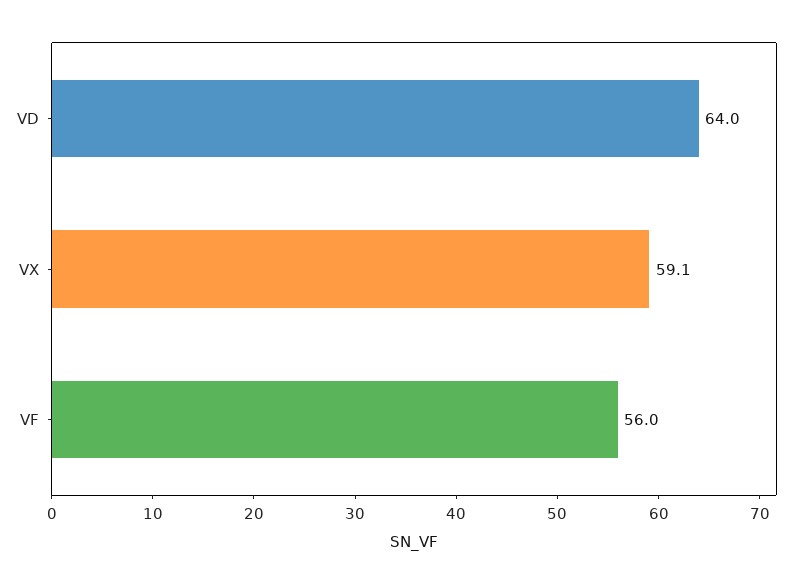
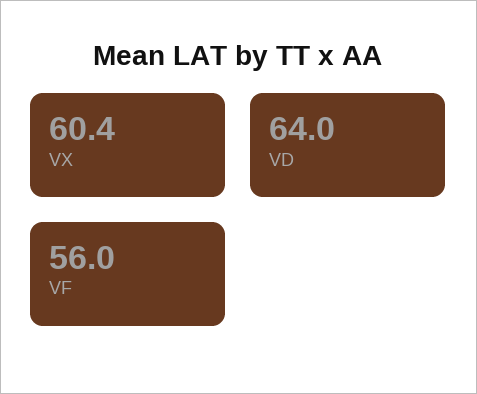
VX: 59.1 -> 60.4

